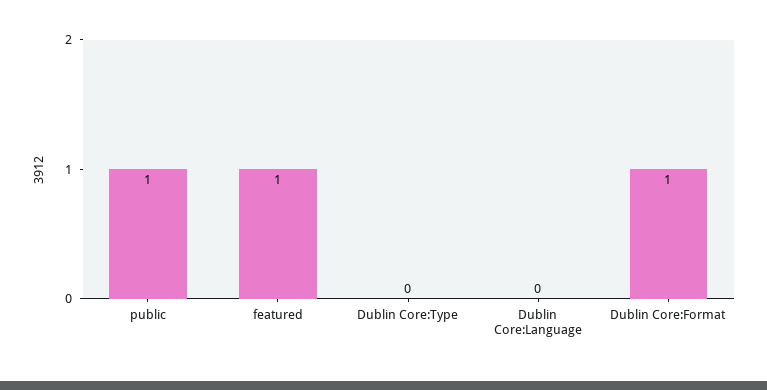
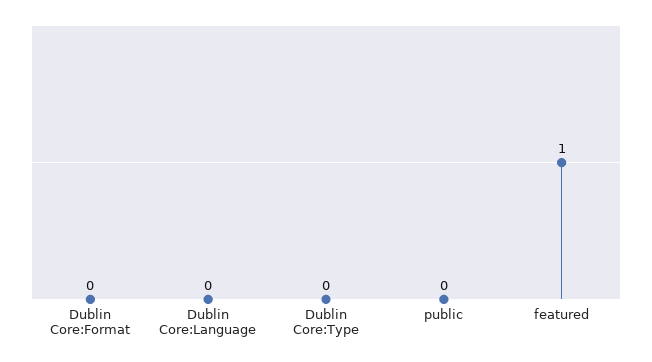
public: 1 -> 0
Dublin Core:Format: 1 -> 0

